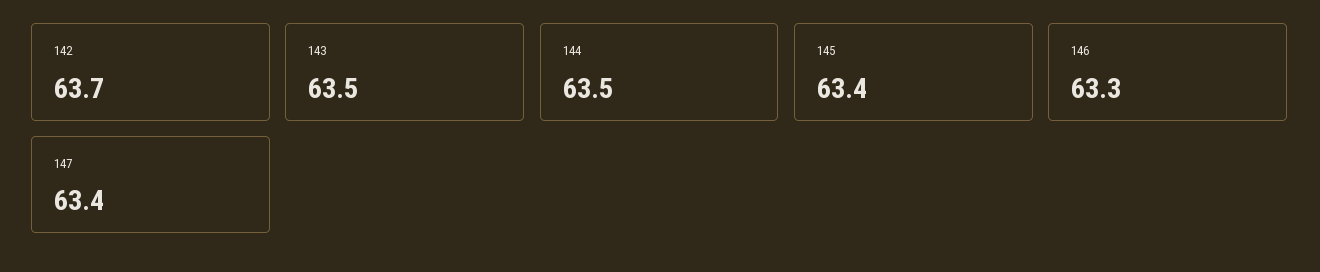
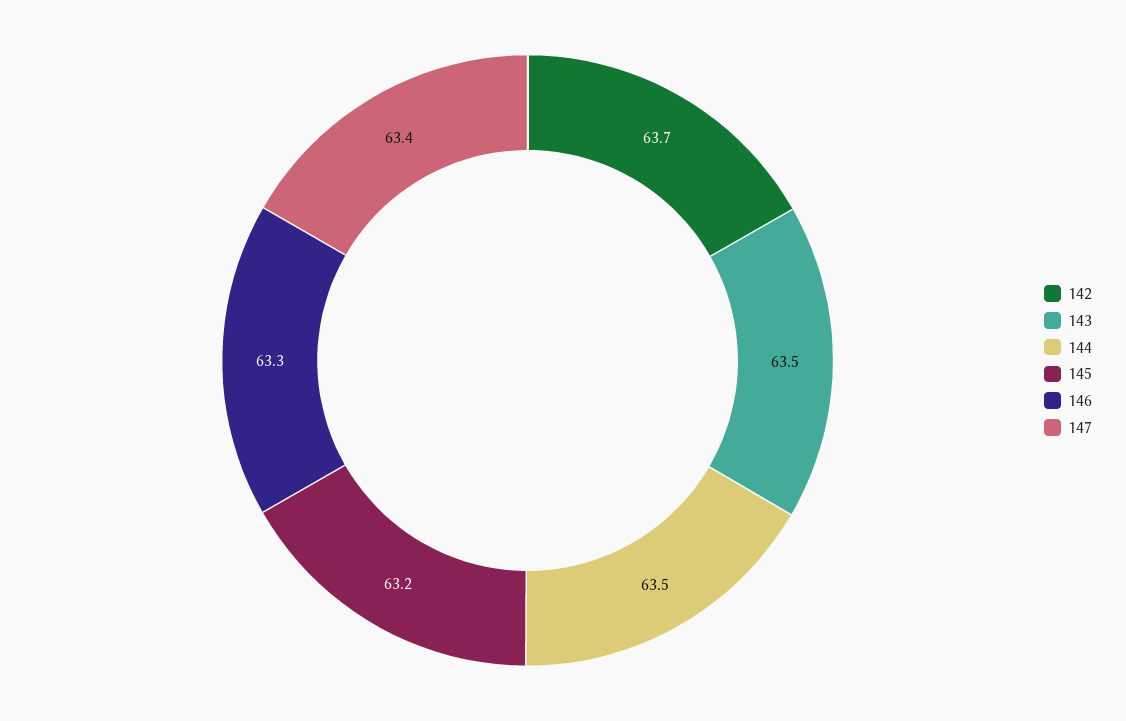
145: 63.4 -> 63.2

